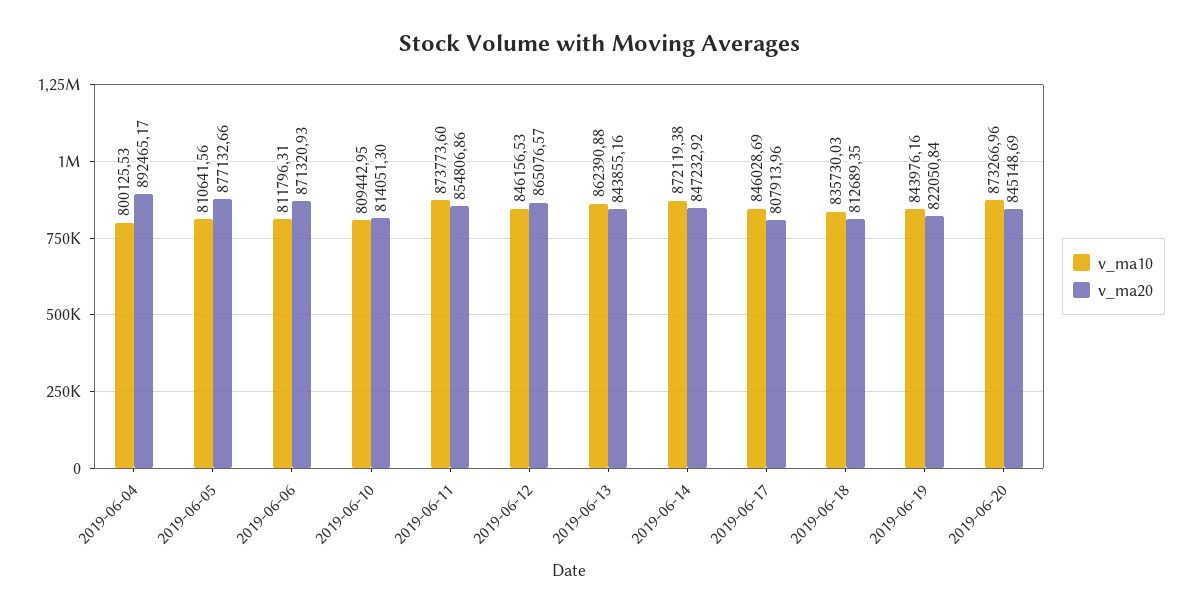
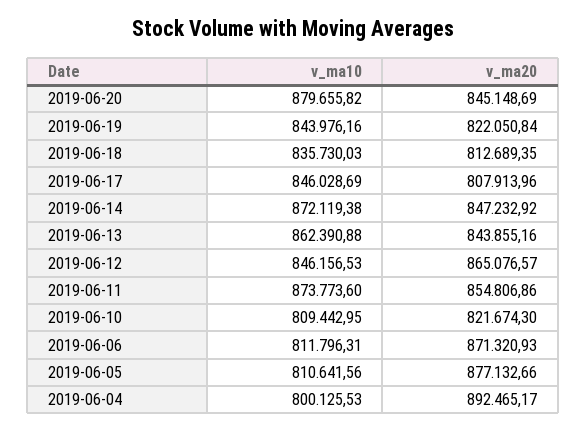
v_ma20, 2019-06-10: 814051.3 -> 821674.3
v_ma10, 2019-06-20: 873266.96 -> 879655.82

